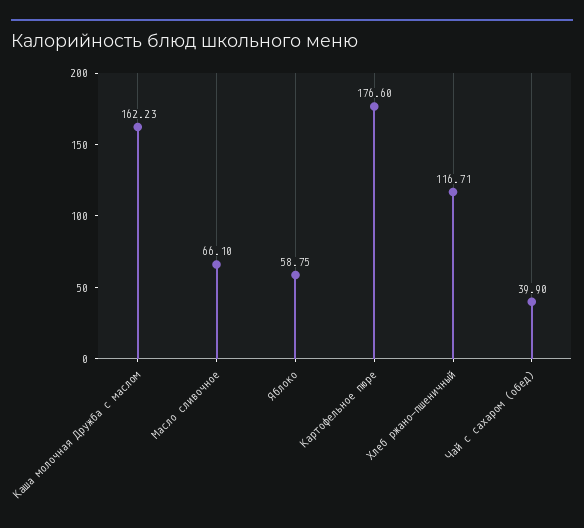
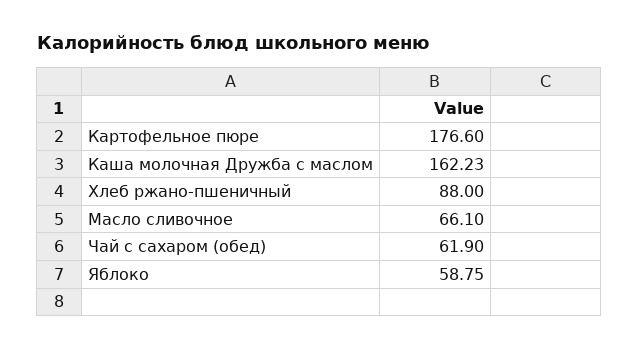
Хлеб ржано-пшеничный: 116.71 -> 88
Чай с сахаром (обед): 39.9 -> 61.9

